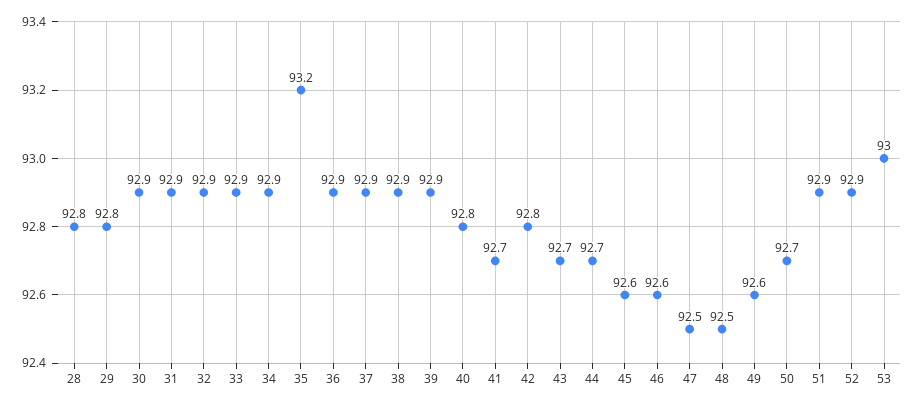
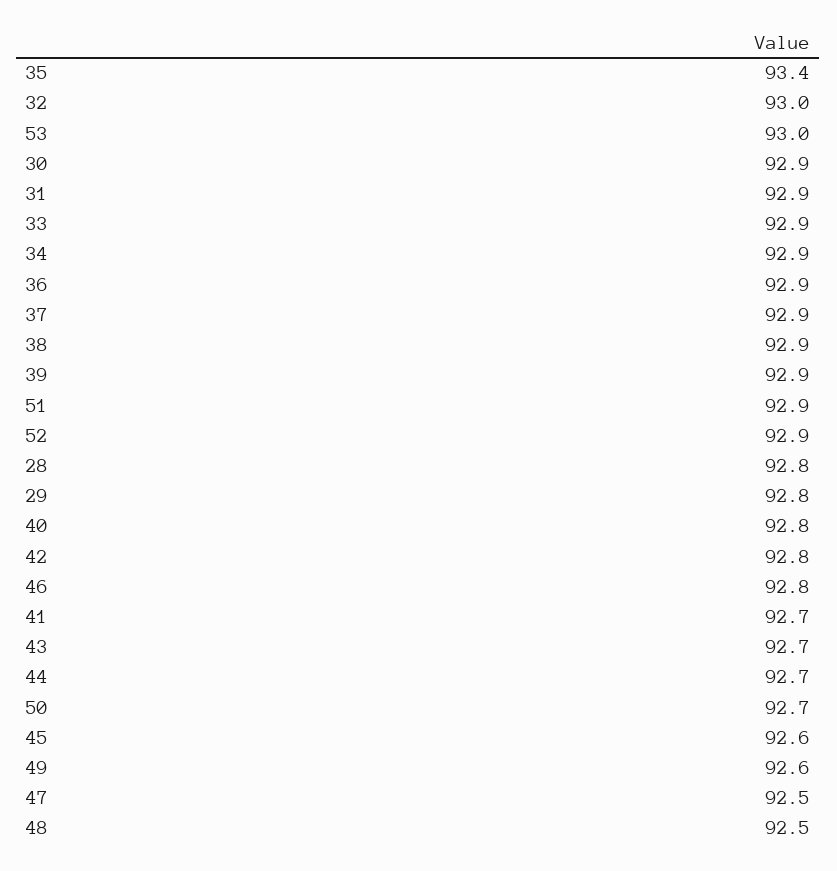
32: 92.9 -> 93
35: 93.2 -> 93.4
46: 92.6 -> 92.8

